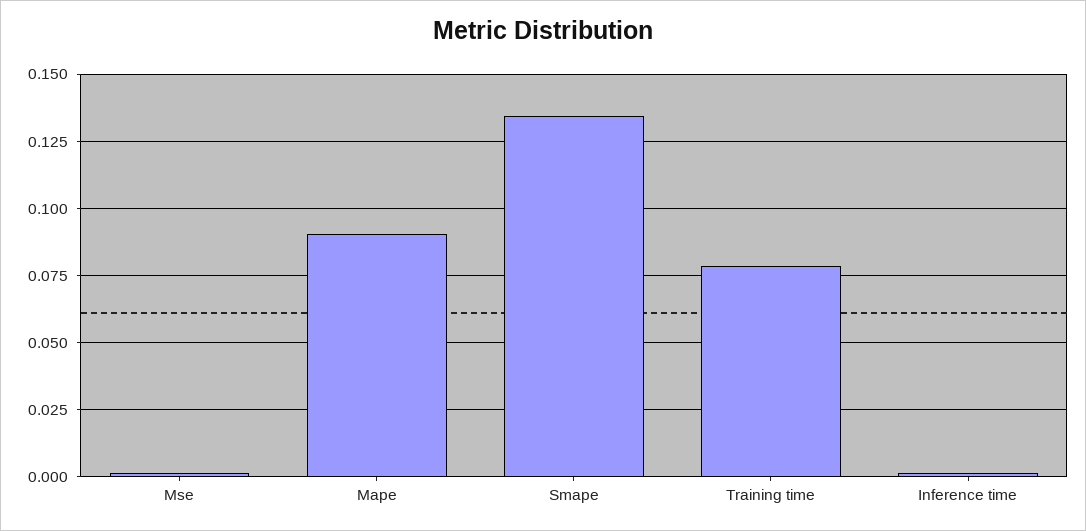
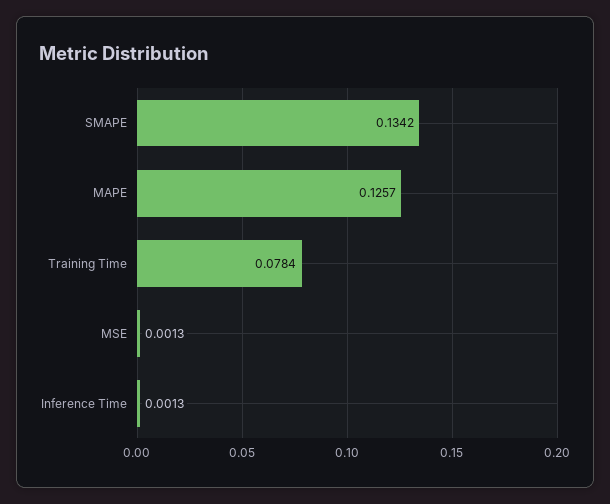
Mape: 0.09 -> 0.1257

